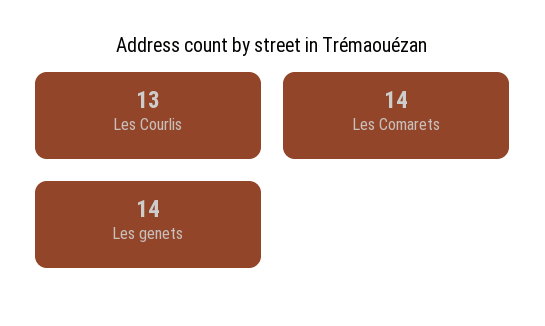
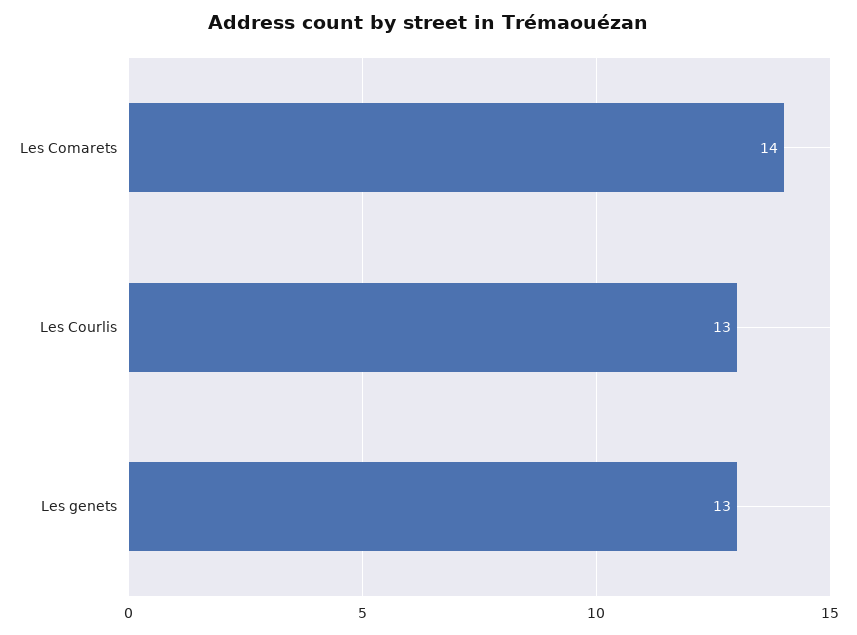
Les genets: 14 -> 13

